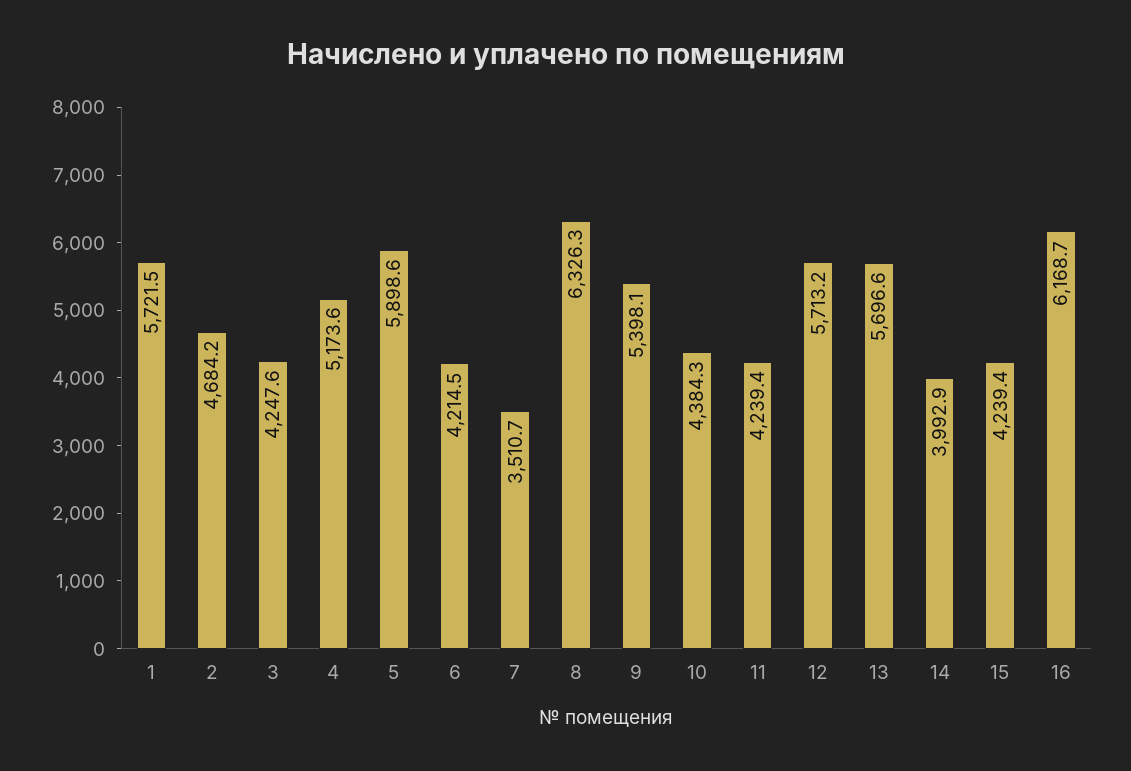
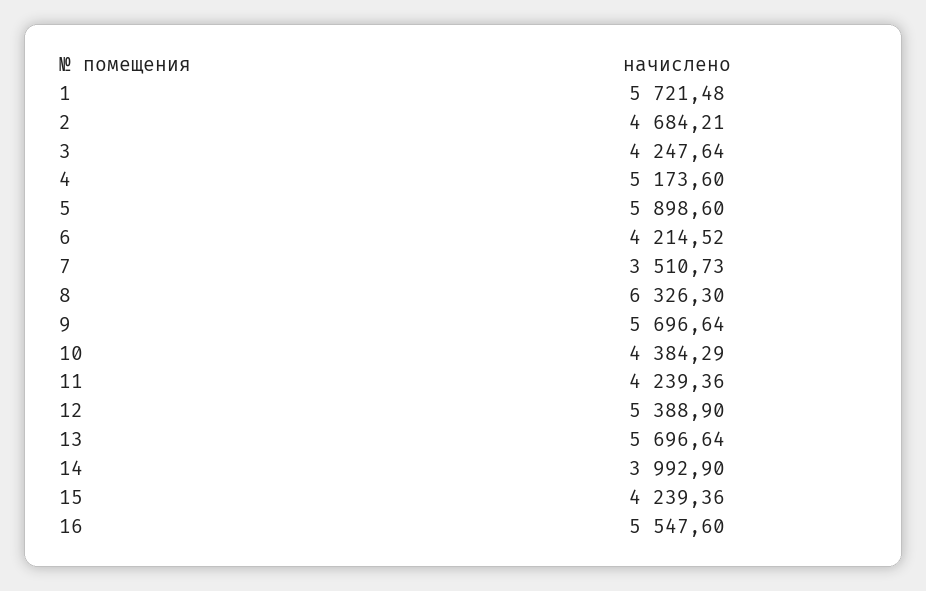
9: 5398.1 -> 5696.64
12: 5713.2 -> 5388.9
16: 6168.7 -> 5547.6

